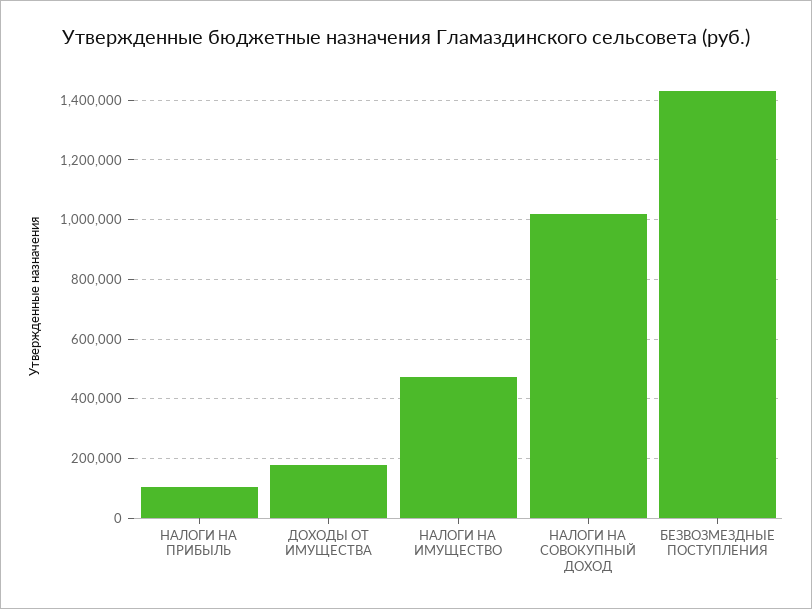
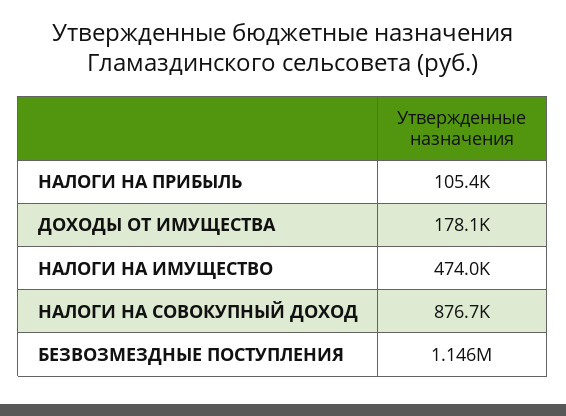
НАЛОГИ НА СОВОКУПНЫЙ ДОХОД: 1025000 -> 876700
БЕЗВОЗМЕЗДНЫЕ ПОСТУПЛЕНИЯ: 1425000 -> 1146000

